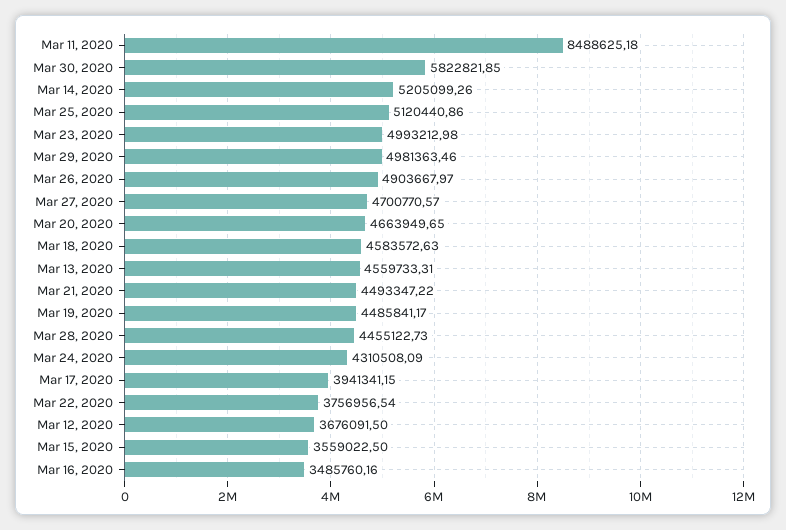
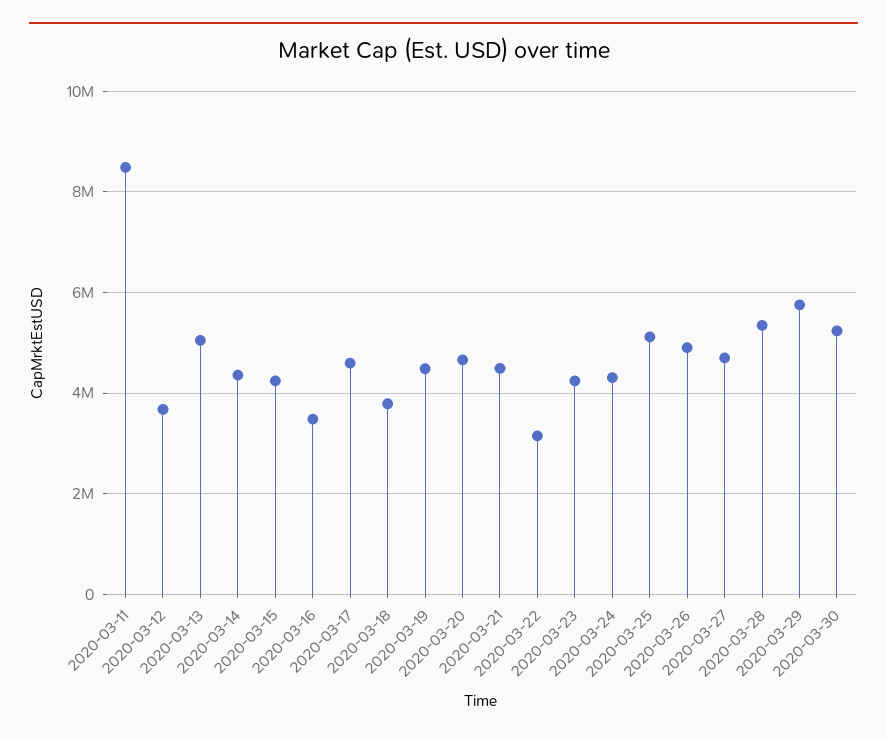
Mar 30, 2020: 5822821.85 -> 5200000
Mar 14, 2020: 5205099.26 -> 4400000
Mar 23, 2020: 4993212.98 -> 4200000
Mar 29, 2020: 4981363.46 -> 5800000
Mar 18, 2020: 4583572.63 -> 3800000
Mar 13, 2020: 4559733.31 -> 5000000
Mar 28, 2020: 4455122.73 -> 5400000
Mar 17, 2020: 3941341.15 -> 4600000
Mar 22, 2020: 3756956.54 -> 3200000
Mar 15, 2020: 3559022.5 -> 4200000

